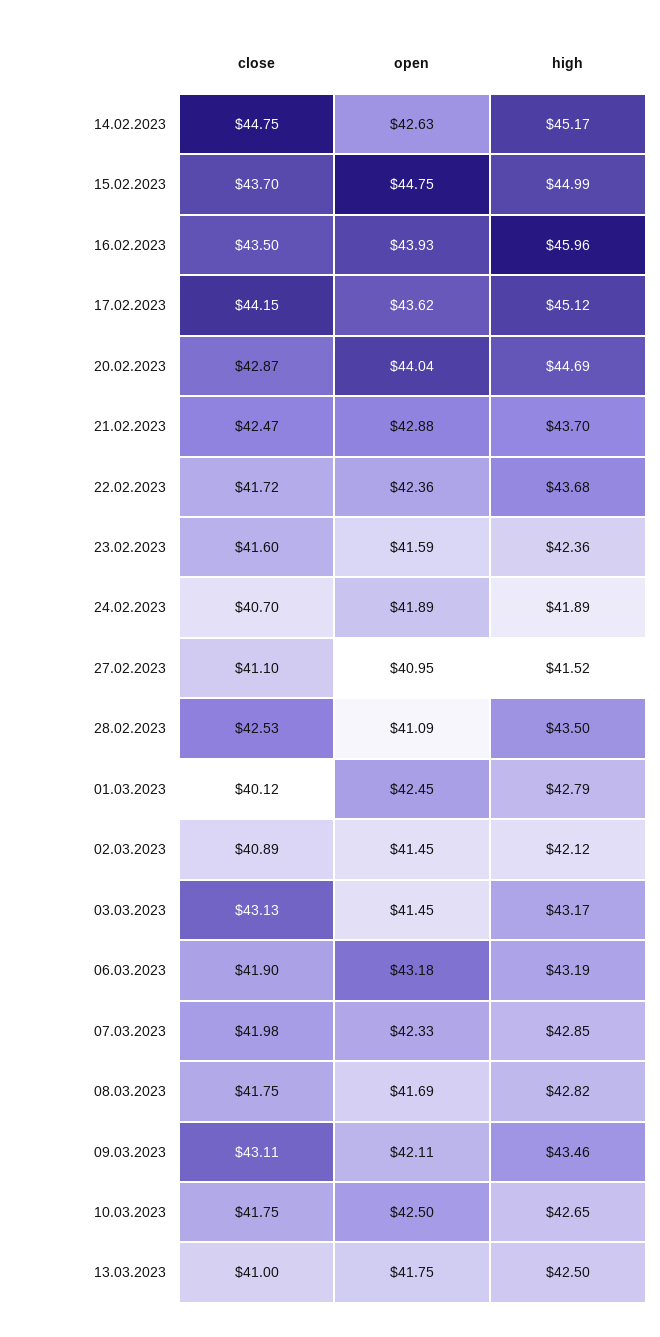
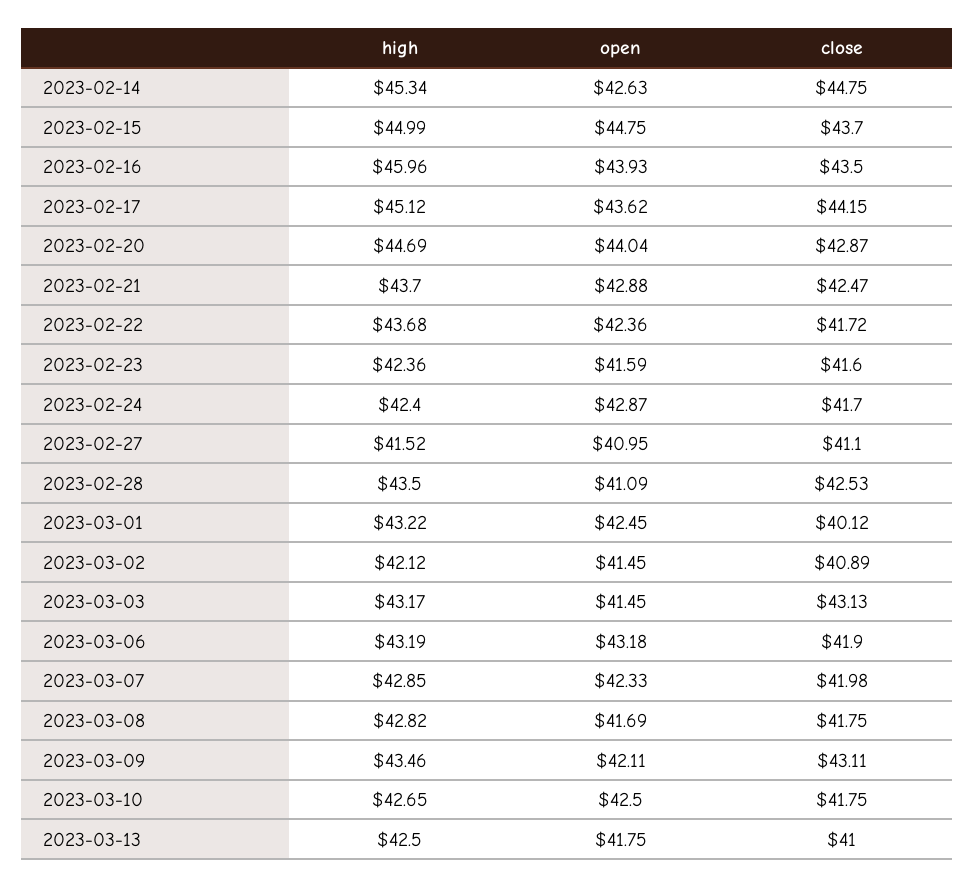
high, 14.02.2023: 45.17 -> 45.34
close, 24.02.2023: 40.7 -> 41.7
open, 24.02.2023: 41.89 -> 42.87
high, 24.02.2023: 41.89 -> 42.4
high, 01.03.2023: 42.79 -> 43.22

